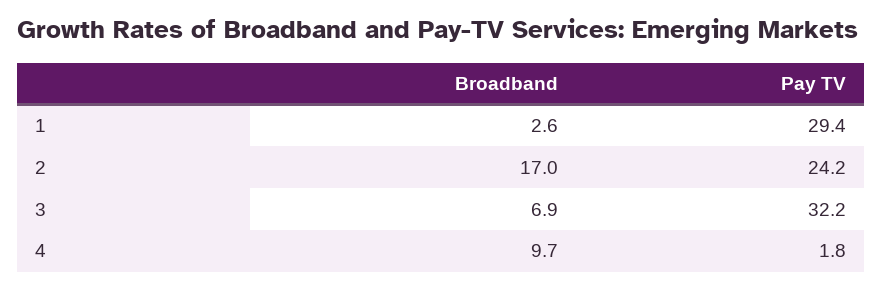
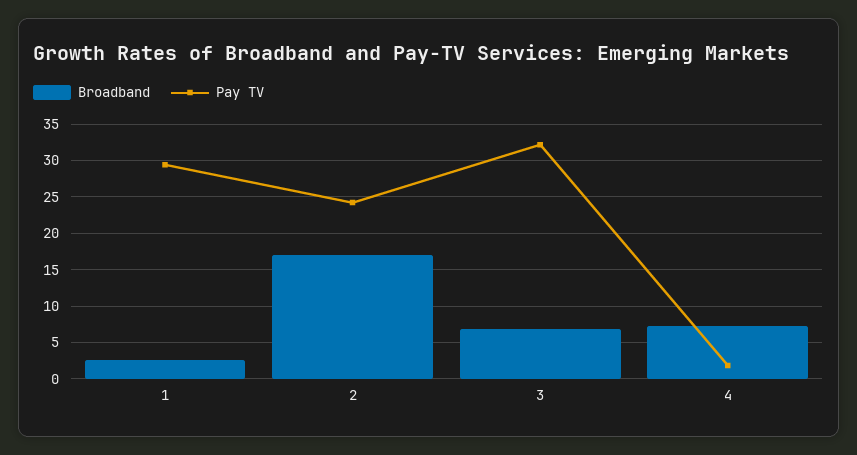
Broadband, 4: 9.7 -> 7

